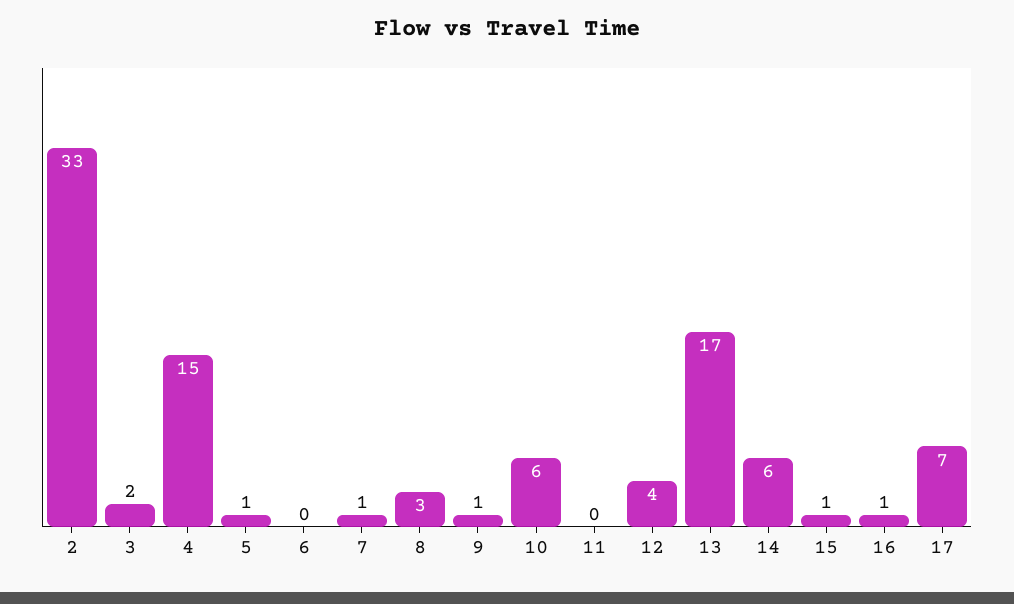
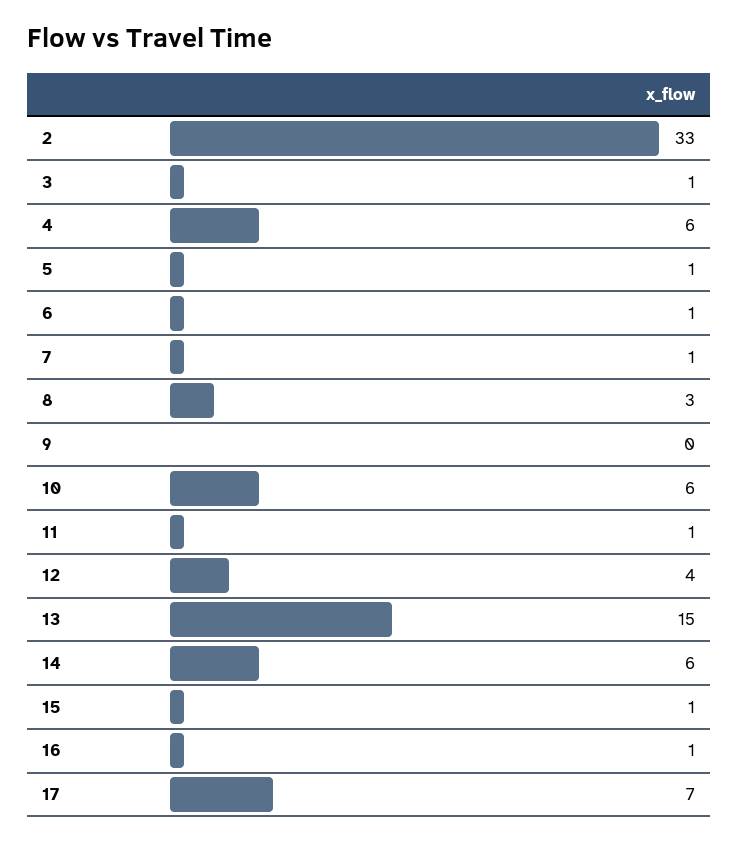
3: 2 -> 1
4: 15 -> 6
6: 0 -> 1
9: 1 -> 0
11: 0 -> 1
13: 17 -> 15

